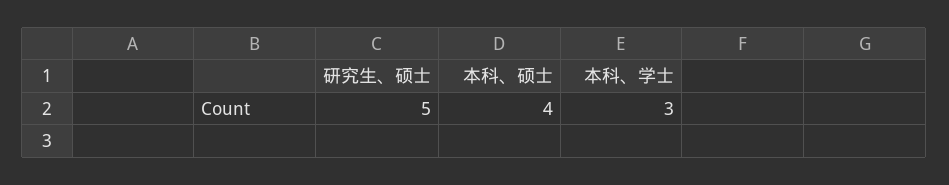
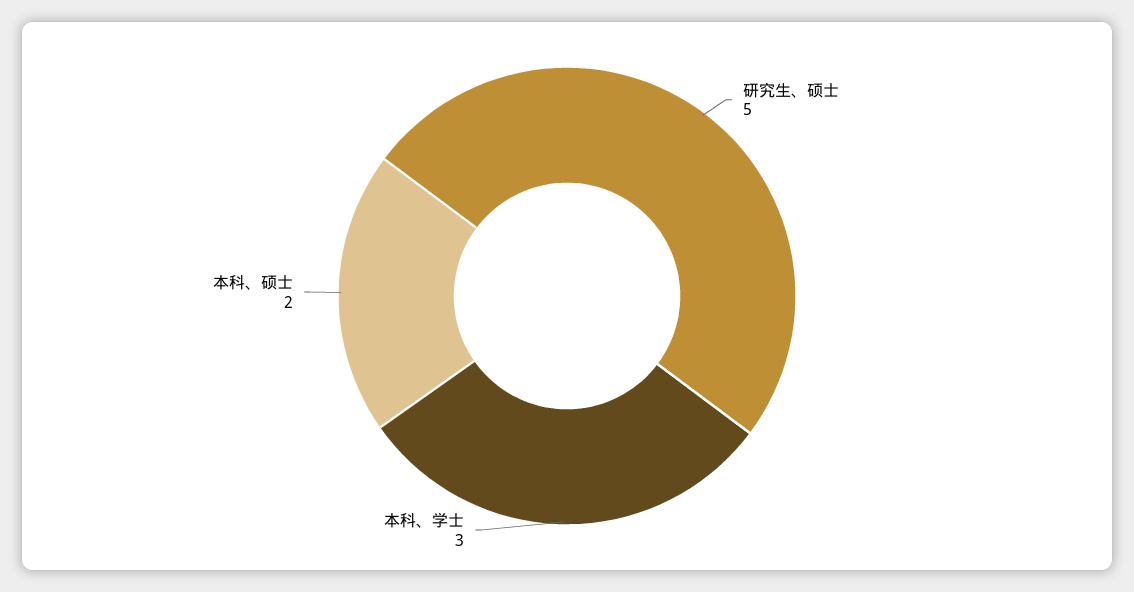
本科、硕士: 4 -> 2

